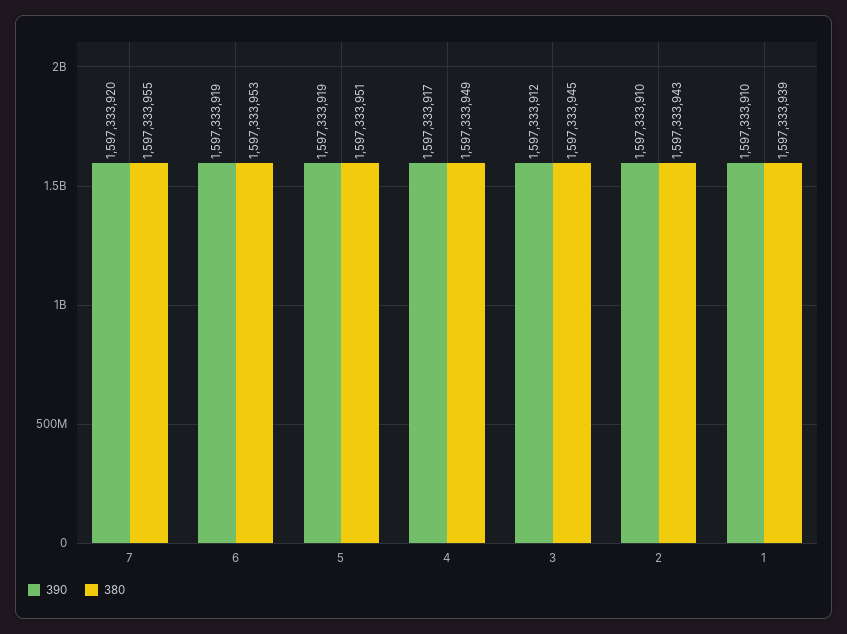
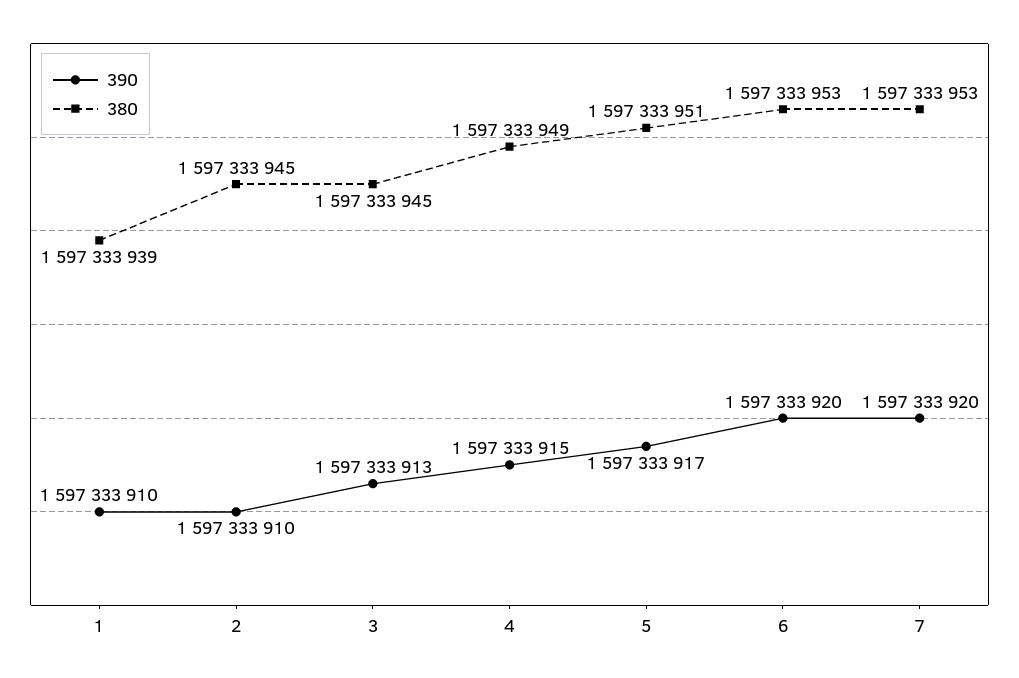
380, 7: 1597333955 -> 1597333953
390, 6: 1597333919 -> 1597333920
390, 5: 1597333919 -> 1597333917
390, 4: 1597333917 -> 1597333915
390, 3: 1597333912 -> 1597333913
380, 2: 1597333943 -> 1597333945

